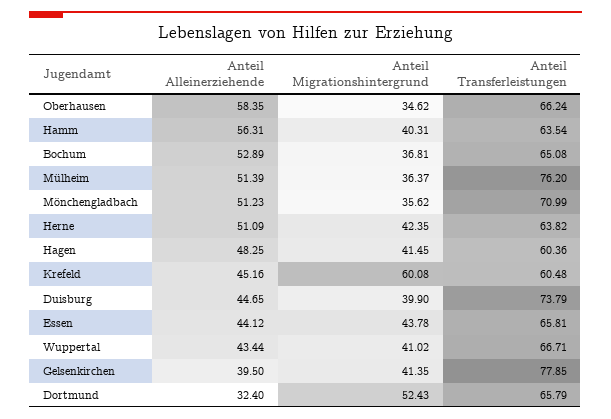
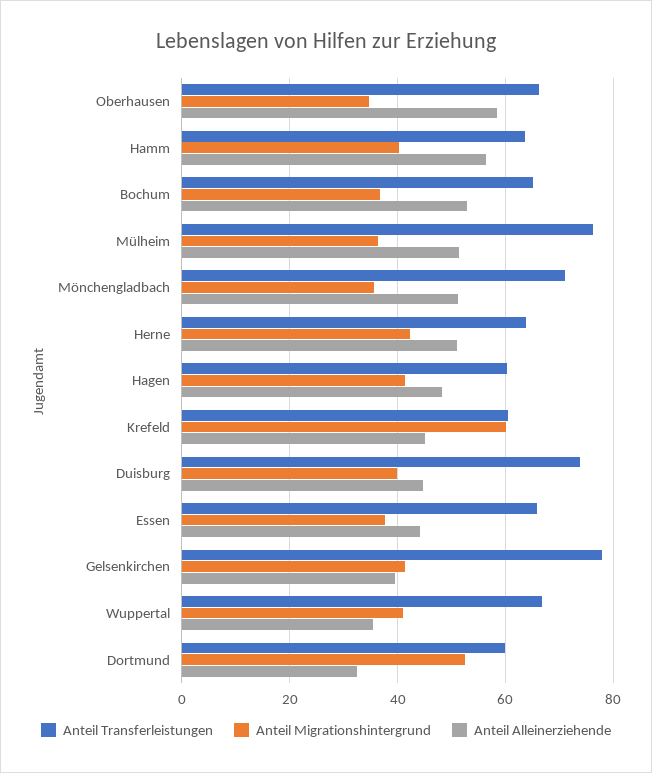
Anteil Migrationshintergrund, Essen: 43.78 -> 38
Anteil Alleinerziehende, Wuppertal: 43.44 -> 36
Anteil Transferleistungen, Dortmund: 65.79 -> 60

